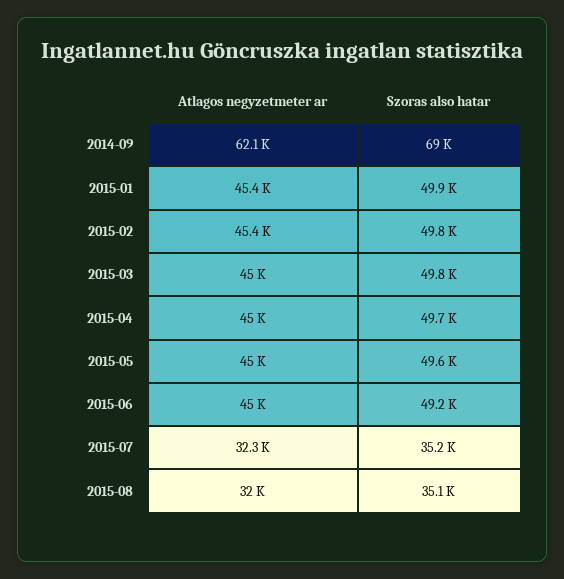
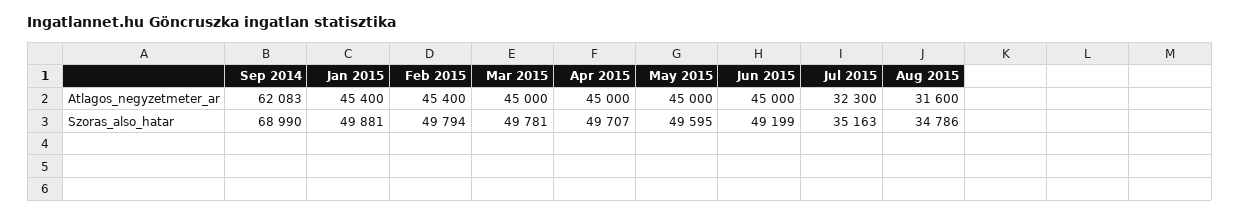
Atlagos negyzetmeter ar, 2015-08: 32000 -> 31600
Szoras also hatar, 2015-08: 35100 -> 34786

